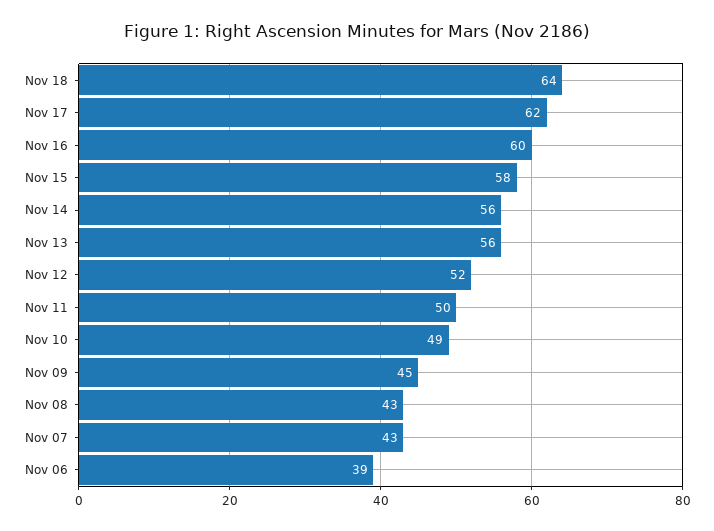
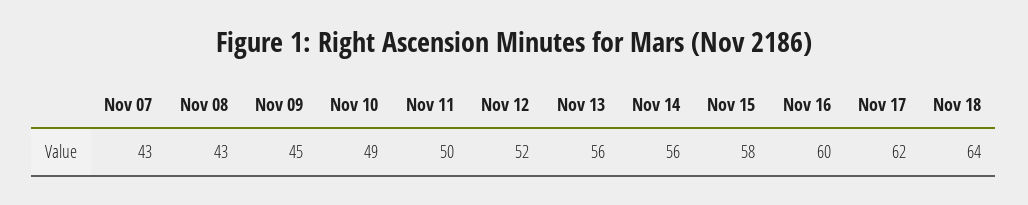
Nov 06: 39 -> none

